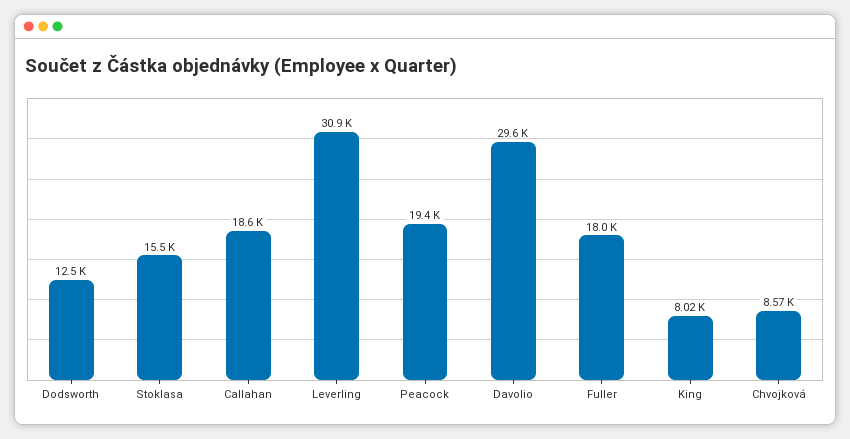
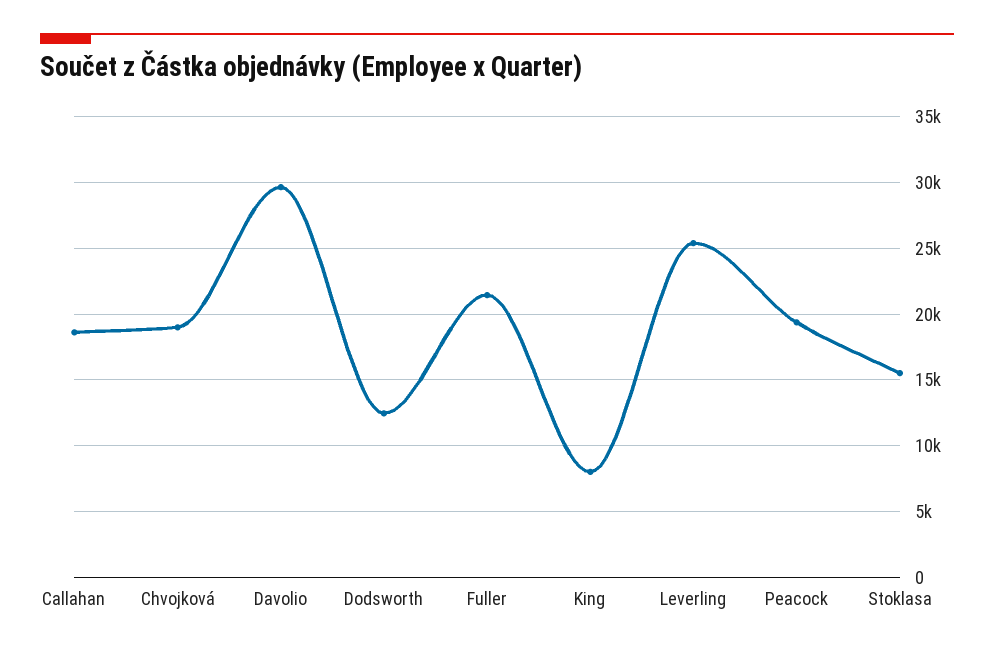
Leverling: 30900 -> 25500
Fuller: 18000 -> 21500
Chvojková: 8570 -> 19000

